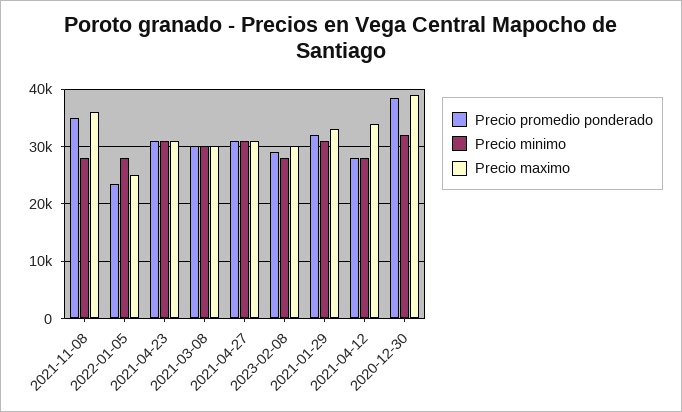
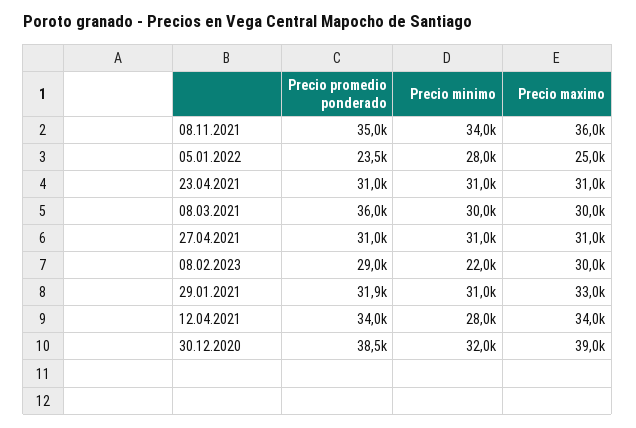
Precio minimo, 2021-11-08: 28000 -> 34000
Precio promedio ponderado, 2021-03-08: 30000 -> 36000
Precio minimo, 2023-02-08: 28000 -> 22000
Precio promedio ponderado, 2021-04-12: 28000 -> 34000

